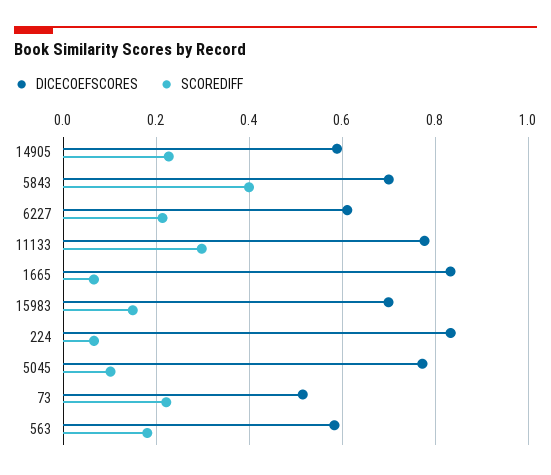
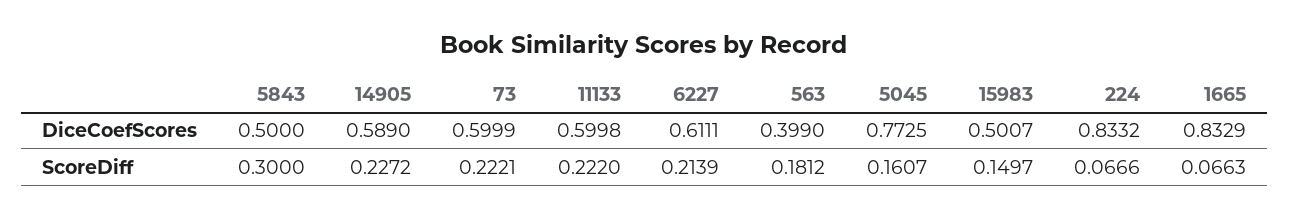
DICECOEFSCORES, 5843: 0.7 -> 0.5
SCOREDIFF, 5843: 0.4 -> 0.3
DICECOEFSCORES, 11133: 0.78 -> 0.5998
SCOREDIFF, 11133: 0.3 -> 0.222
DICECOEFSCORES, 15983: 0.7 -> 0.5007
SCOREDIFF, 5045: 0.1 -> 0.1607
DICECOEFSCORES, 73: 0.52 -> 0.5999
DICECOEFSCORES, 563: 0.58 -> 0.399

